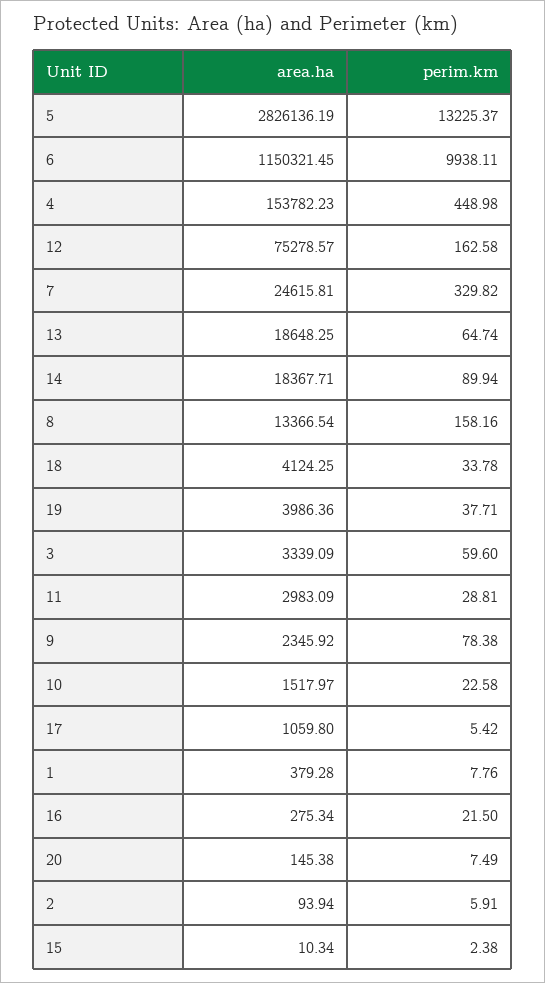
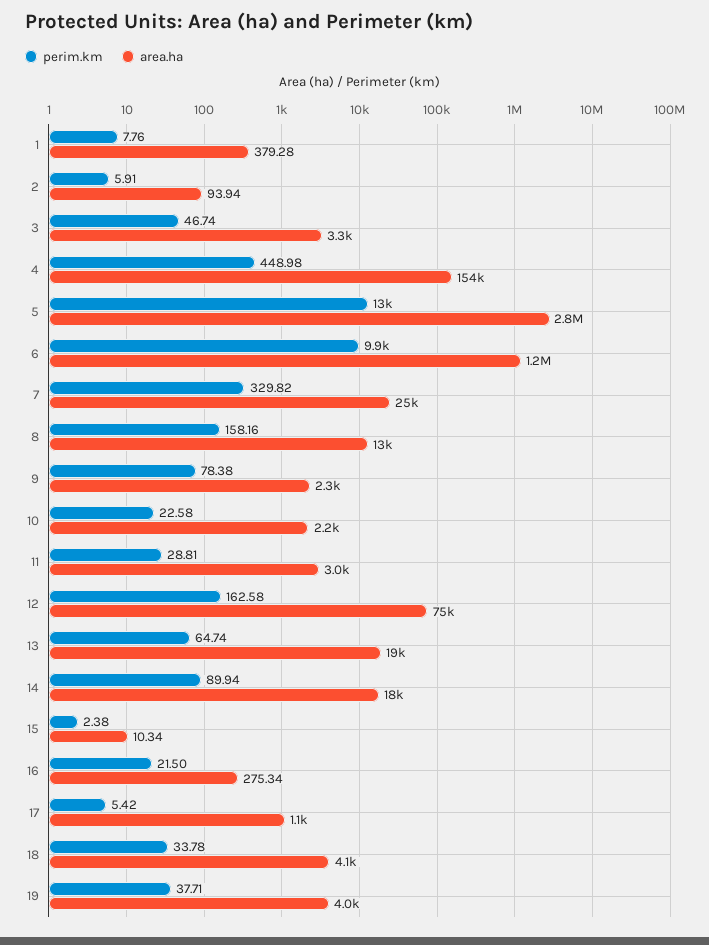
perim.km, 3: 59.6 -> 46.74
area.ha, 10: 1517.97 -> 2200
area.ha, 20: 145.38 -> none
perim.km, 20: 7.49 -> none

